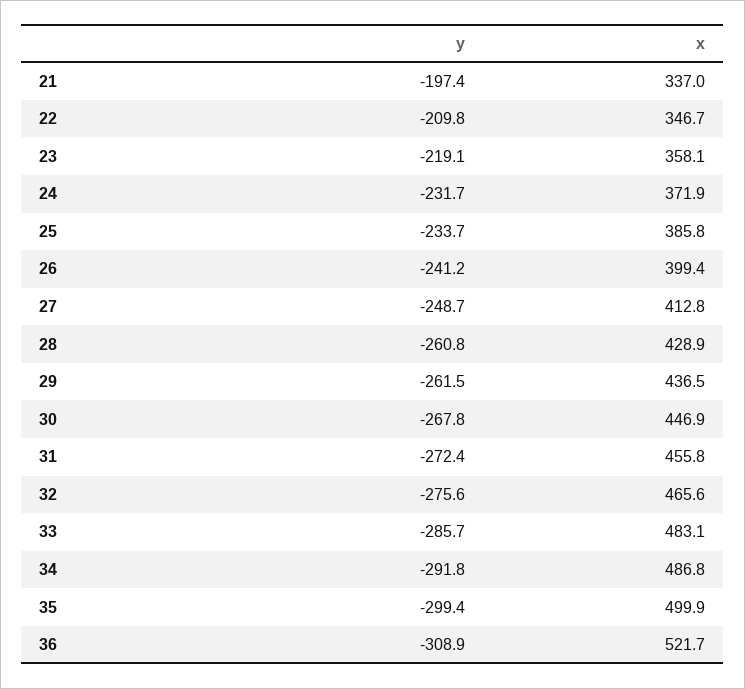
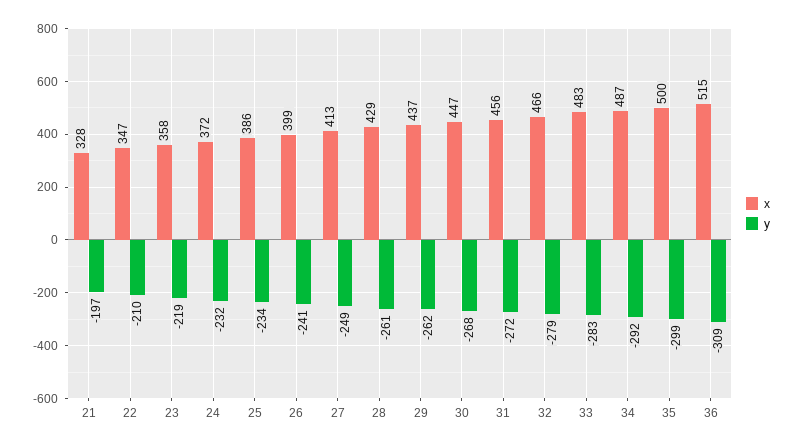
x, 21: 337 -> 328
y, 32: -275.6 -> -279
y, 33: -285.7 -> -283
x, 36: 521.7 -> 515

